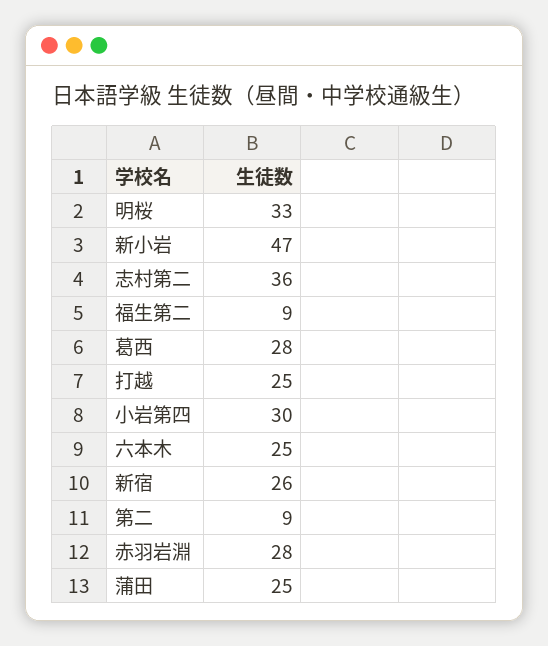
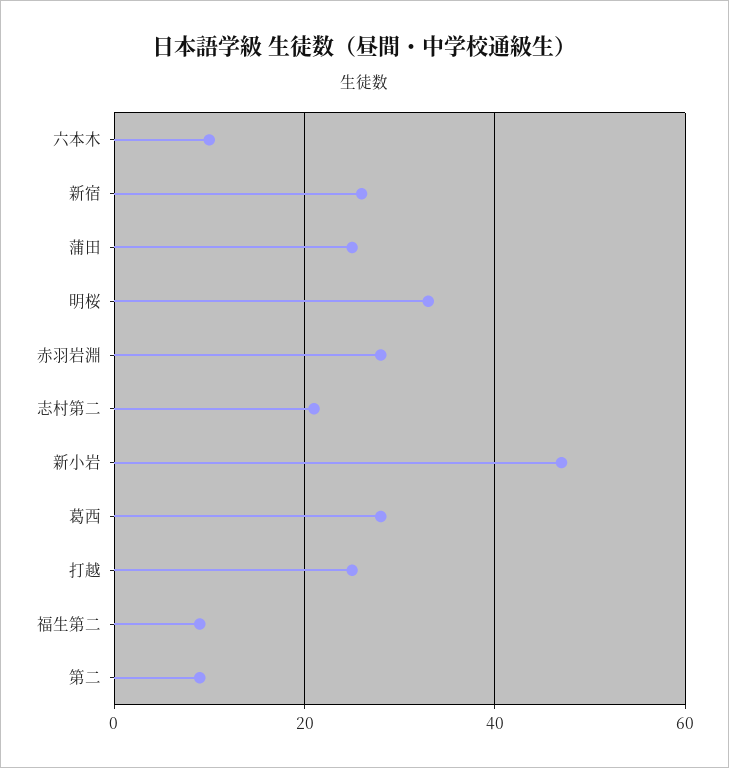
志村第二: 36 -> 20
小岩第四: 30 -> none
六本木: 25 -> 10

